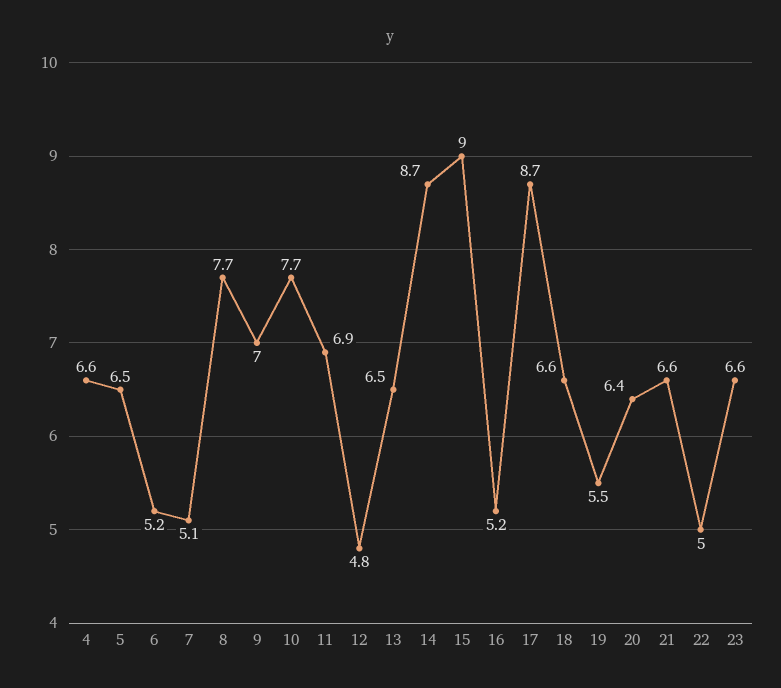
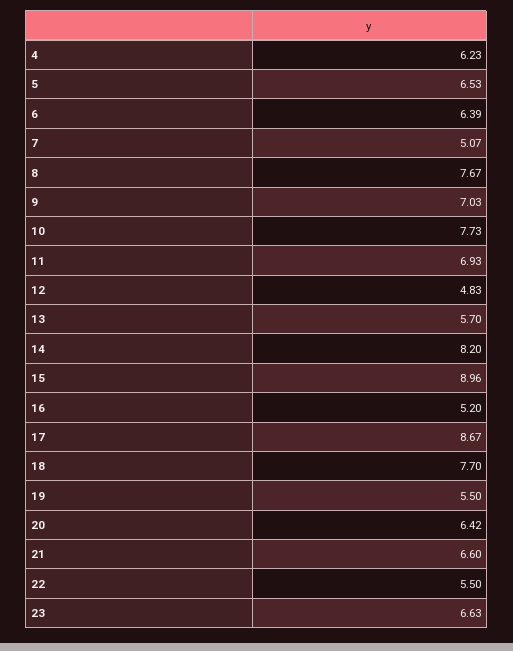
4: 6.6 -> 6.23
6: 5.2 -> 6.39
13: 6.5 -> 5.7
14: 8.7 -> 8.2
18: 6.6 -> 7.7
22: 5 -> 5.5

